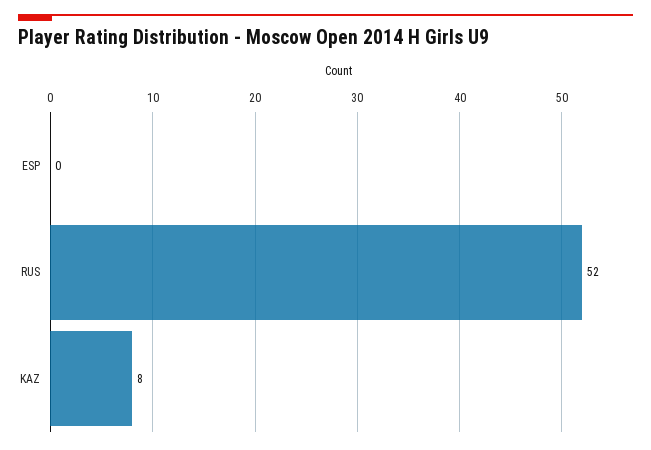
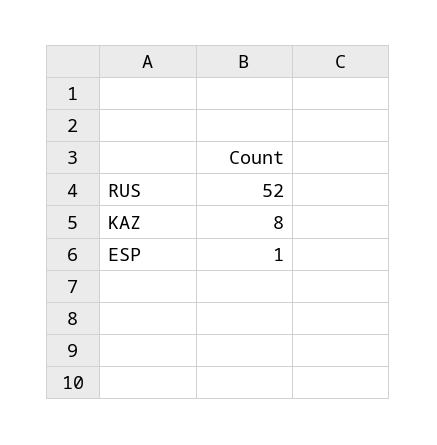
ESP: 0 -> 1

